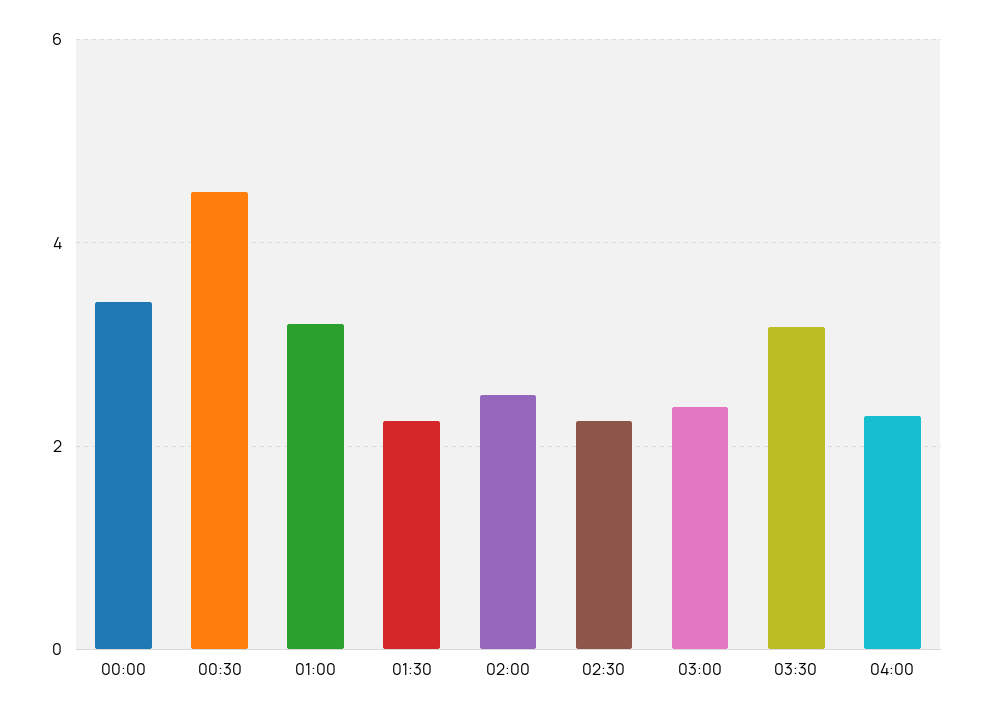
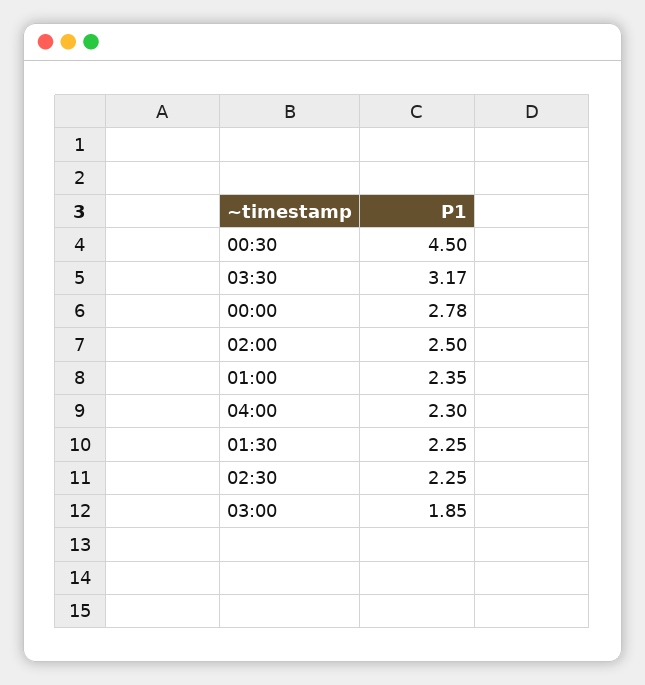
00:00: 3.4 -> 2.78
01:00: 3.2 -> 2.35
03:00: 2.4 -> 1.85

